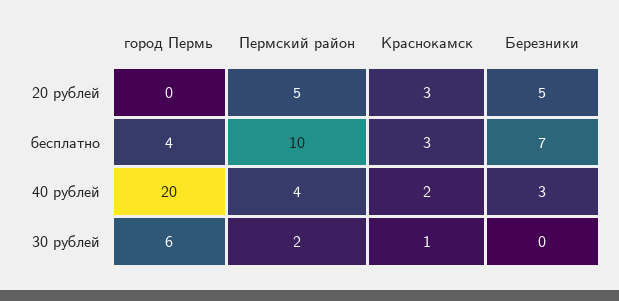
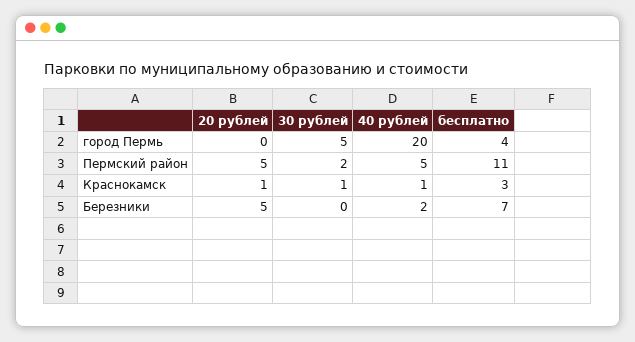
Краснокамск, 20 рублей: 3 -> 1
Пермский район, бесплатно: 10 -> 11
Пермский район, 40 рублей: 4 -> 5
Краснокамск, 40 рублей: 2 -> 1
Березники, 40 рублей: 3 -> 2
город Пермь, 30 рублей: 6 -> 5

